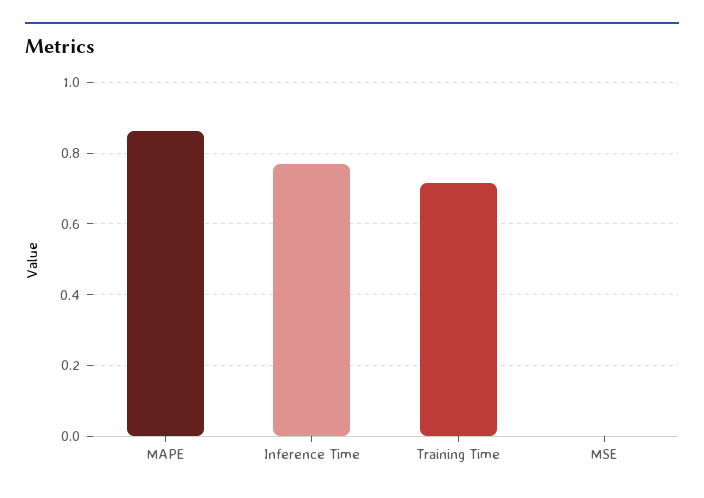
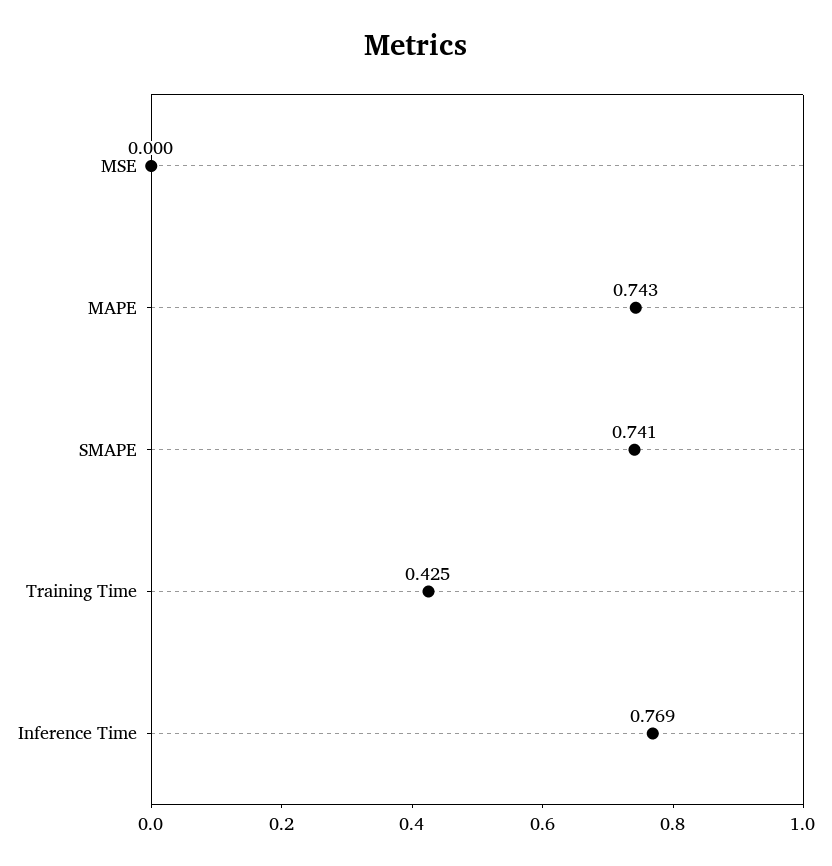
MAPE: 0.86 -> 0.743
Training Time: 0.72 -> 0.425
SMAPE: none -> 0.741

